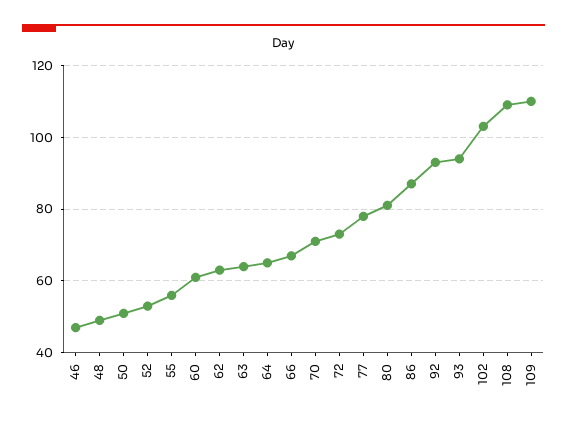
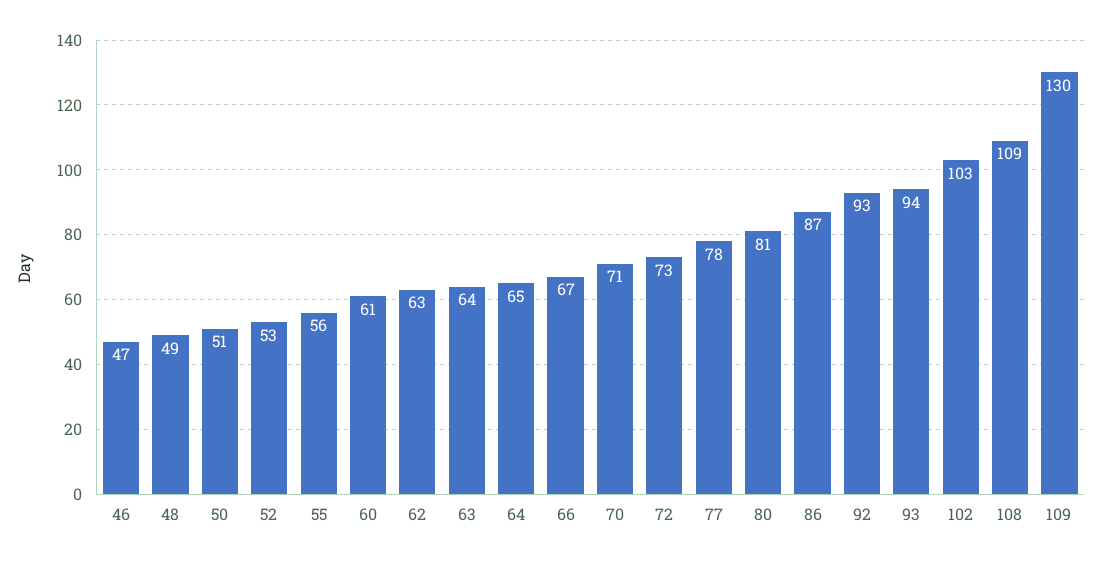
109: 110 -> 130

